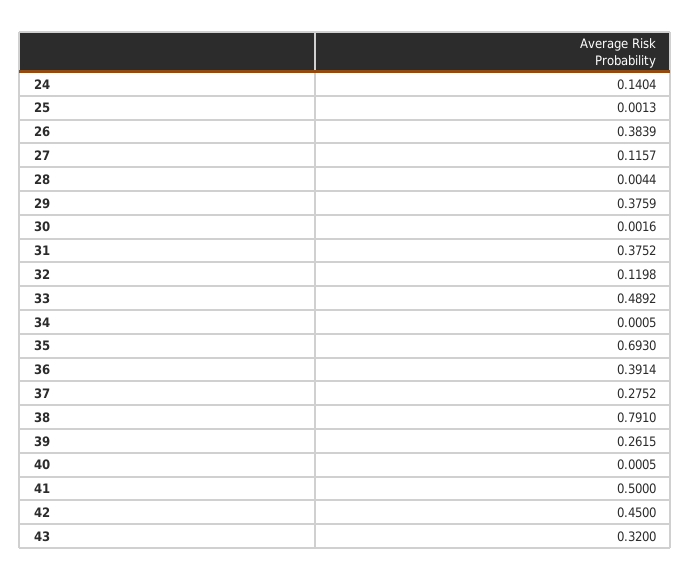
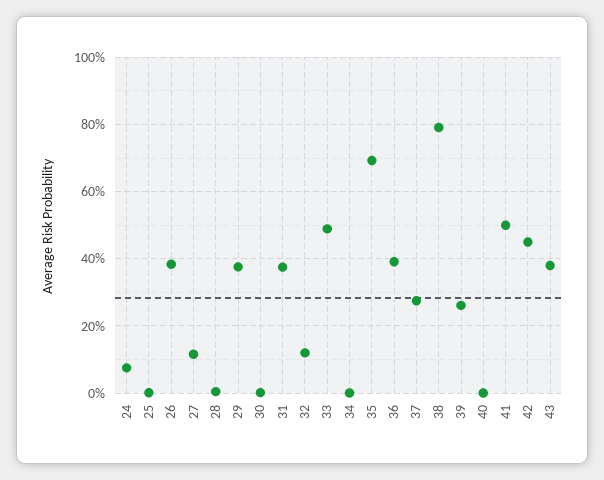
24: 0.1404 -> 0.08
43: 0.32 -> 0.38

